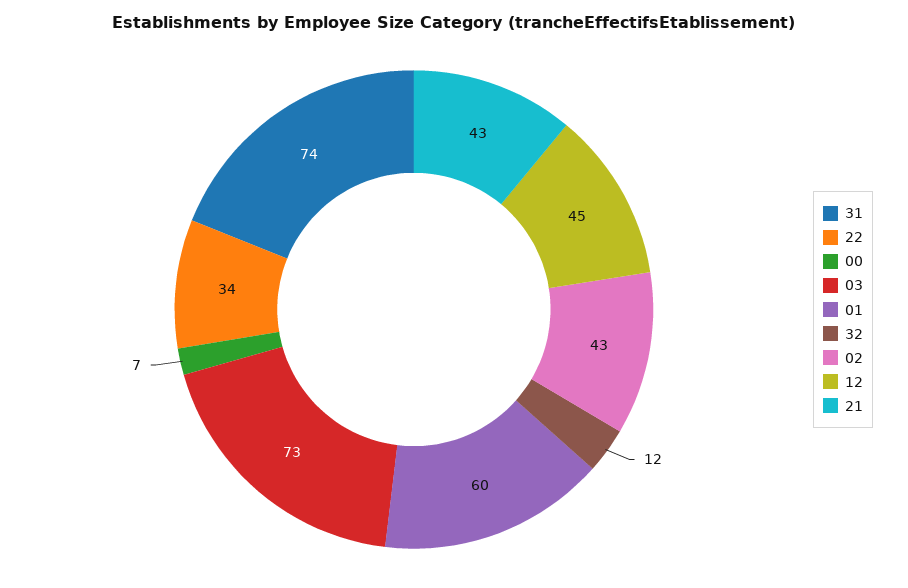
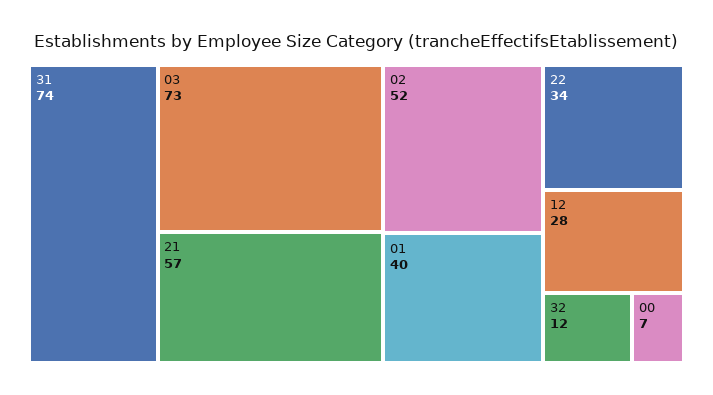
01: 60 -> 40
02: 43 -> 52
12: 45 -> 28
21: 43 -> 57

